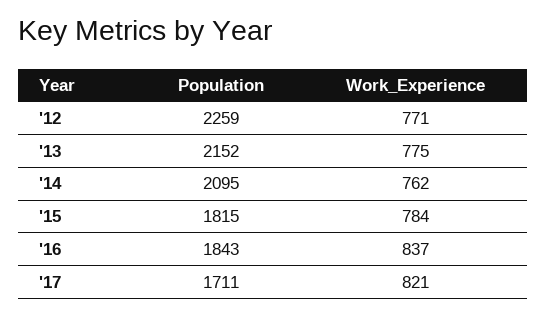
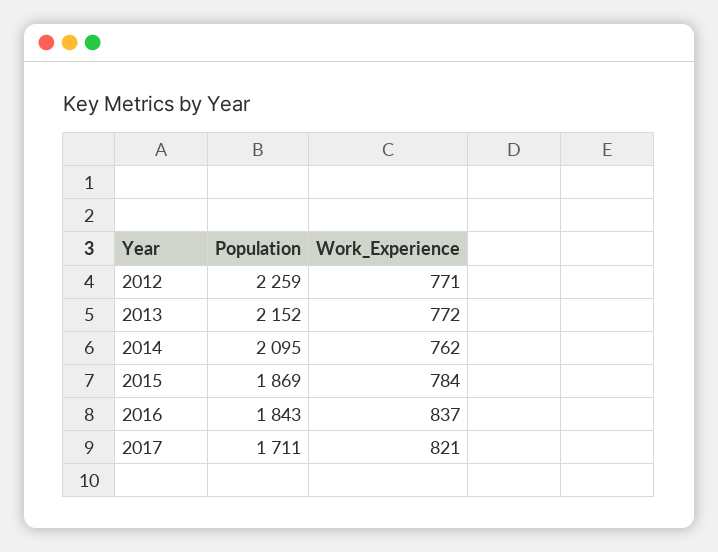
Work_Experience, '13: 775 -> 772
Population, '15: 1815 -> 1869

